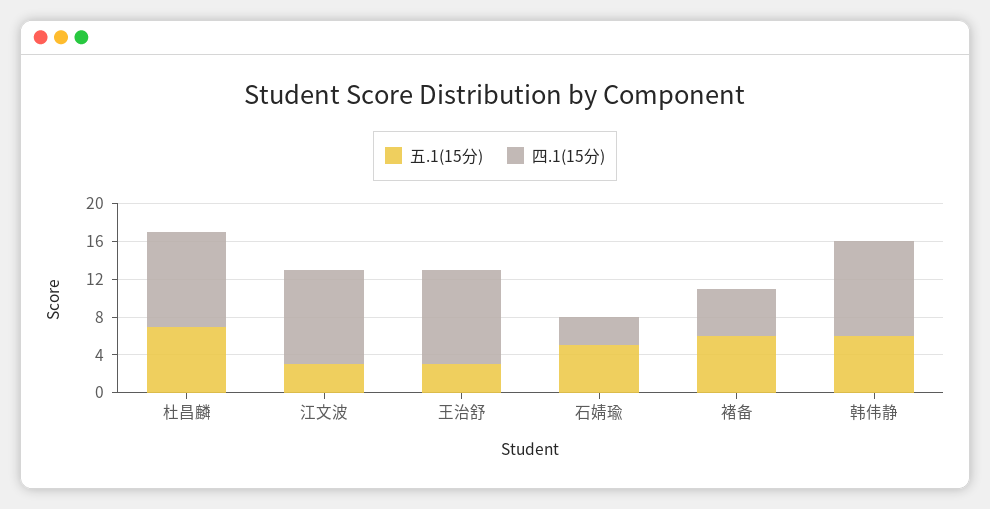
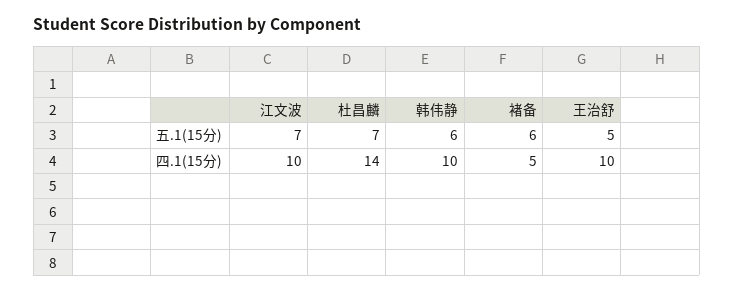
四.1(15分), 杜昌麟: 10 -> 14
五.1(15分), 江文波: 3 -> 7
五.1(15分), 王治舒: 3 -> 5
五.1(15分), 石婧瑜: 5 -> none
四.1(15分), 石婧瑜: 3 -> none

